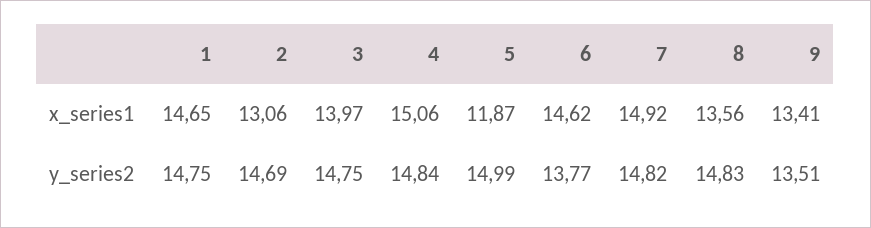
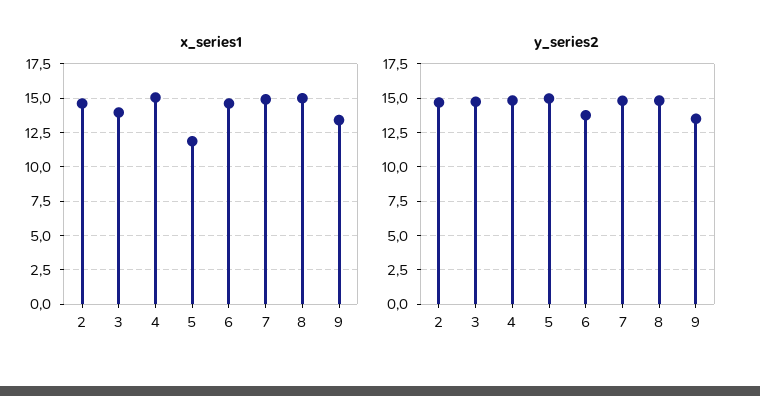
x_series1, 1: 14.65 -> none
x_series1, 2: 13.06 -> 14.5
x_series1, 8: 13.56 -> 15
y_series2, 1: 14.75 -> none

